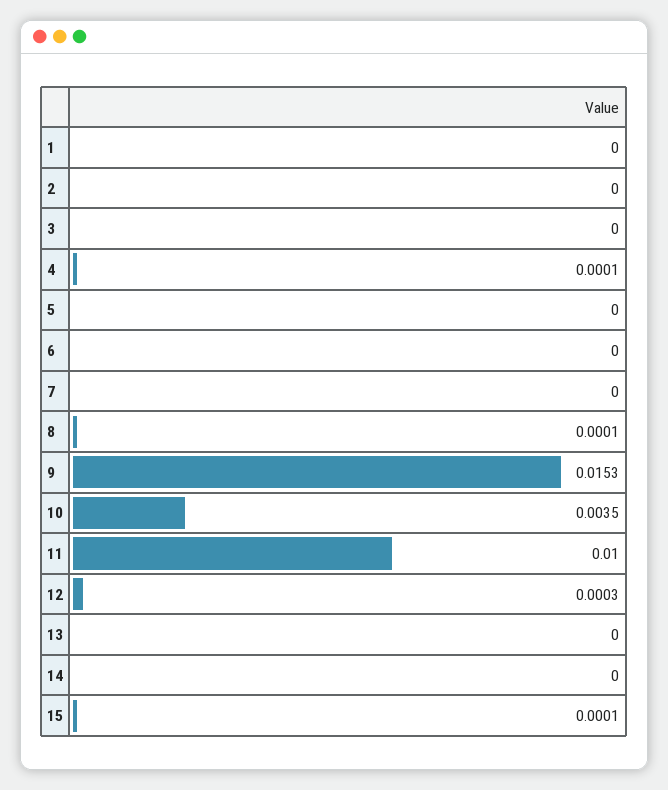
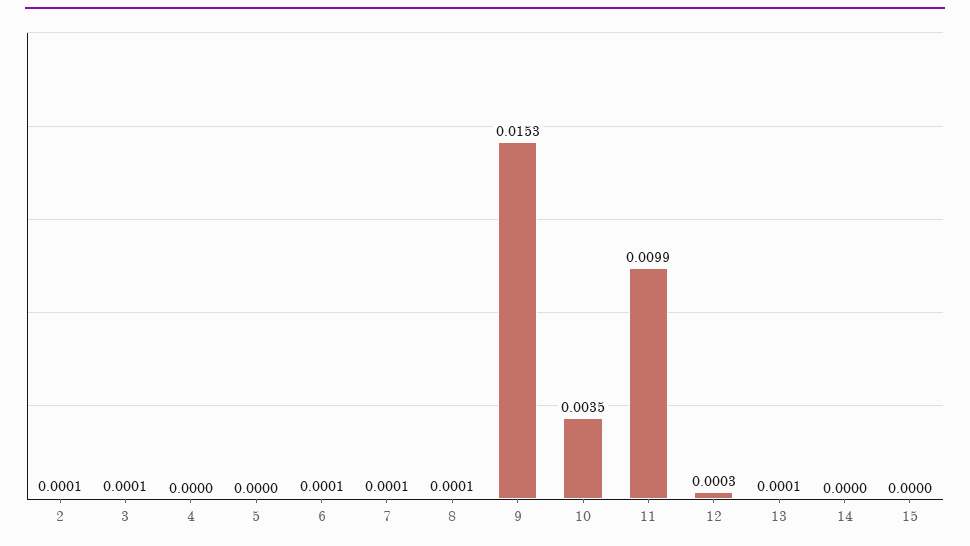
1: 0 -> none
2: 0 -> 0.0001
3: 0 -> 0.0001
4: 0.0001 -> 0
6: 0 -> 0.0001
7: 0 -> 0.0001
11: 0.01 -> 0.0099
13: 0 -> 0.0001
15: 0.0001 -> 0

